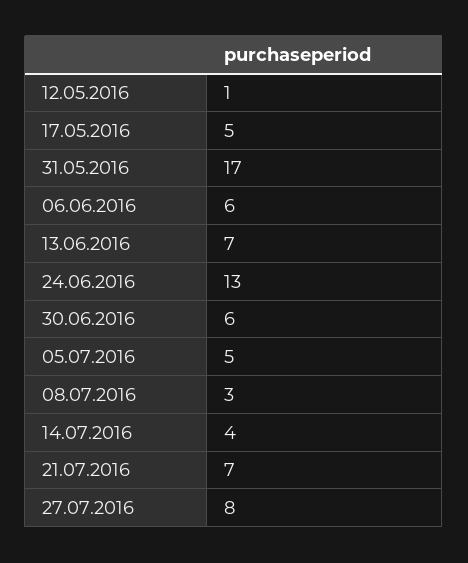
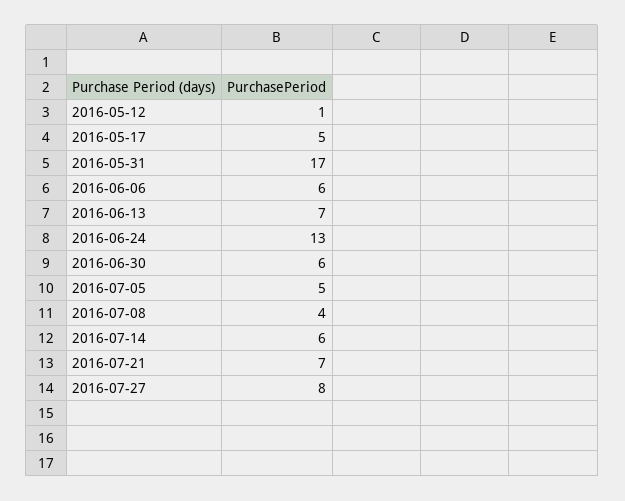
08.07.2016: 3 -> 4
14.07.2016: 4 -> 6

